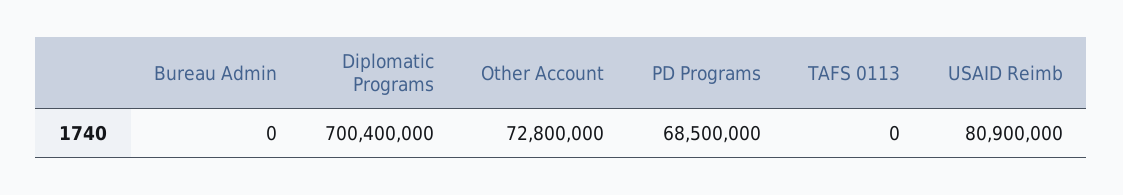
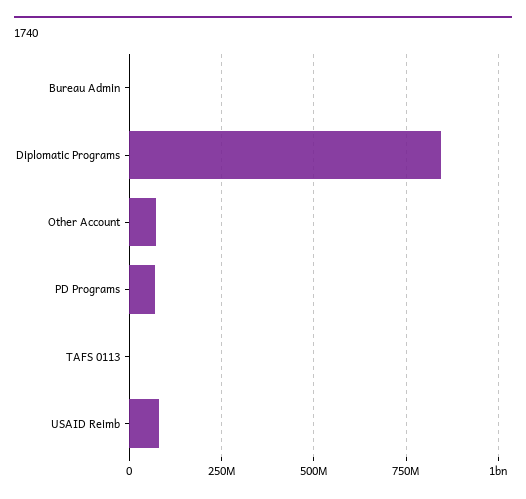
Diplomatic Programs: 700400000 -> 850000000

